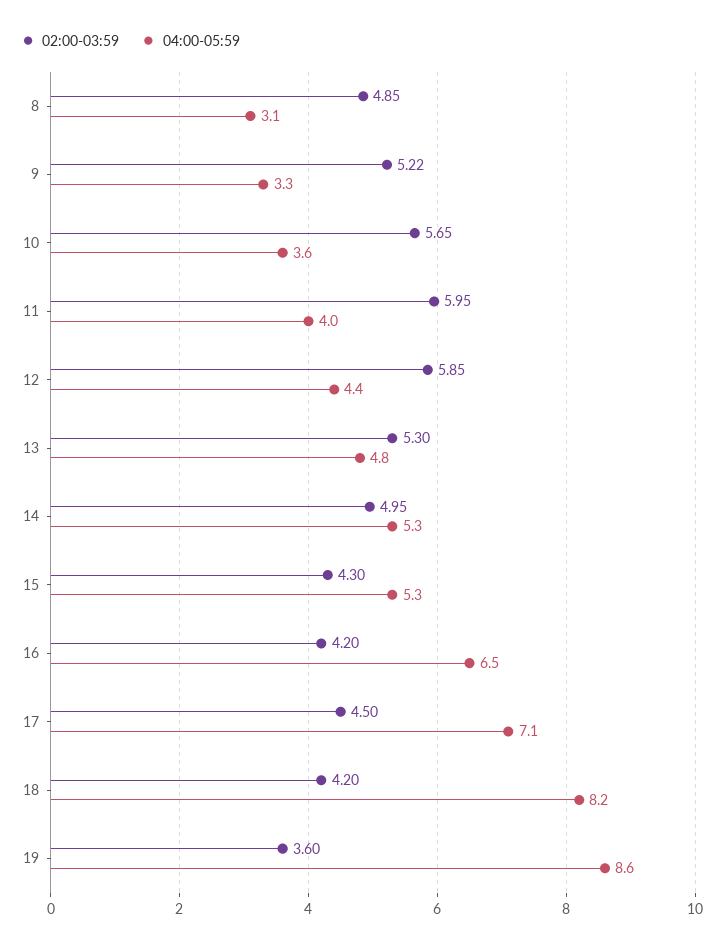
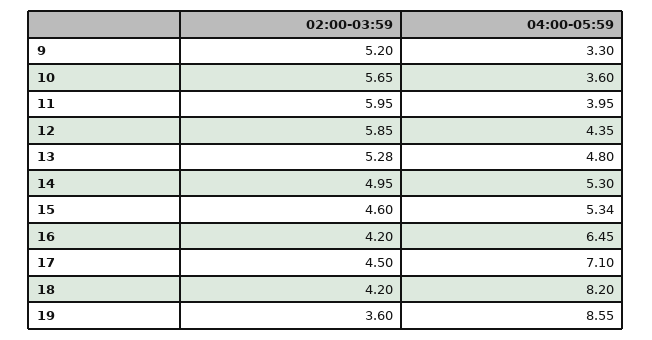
02:00-03:59, 8: 4.85 -> none
04:00-05:59, 8: 3.1 -> none
02:00-03:59, 9: 5.22 -> 5.2
02:00-03:59, 13: 5.3 -> 5.28
02:00-03:59, 15: 4.3 -> 4.6

